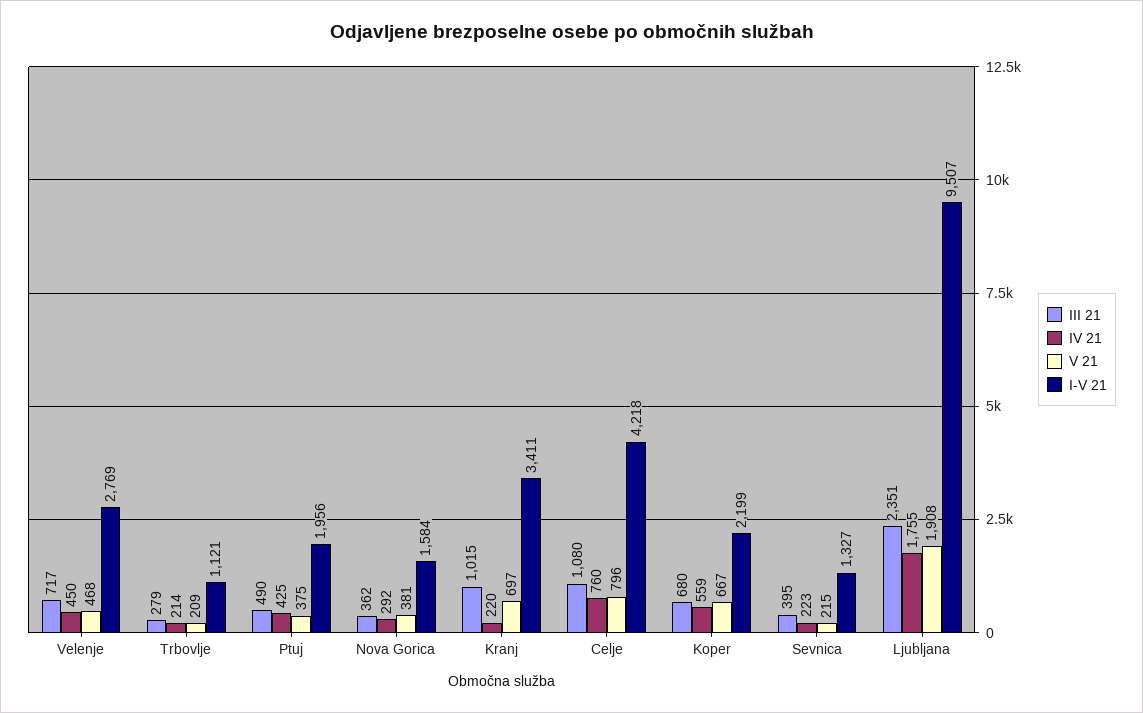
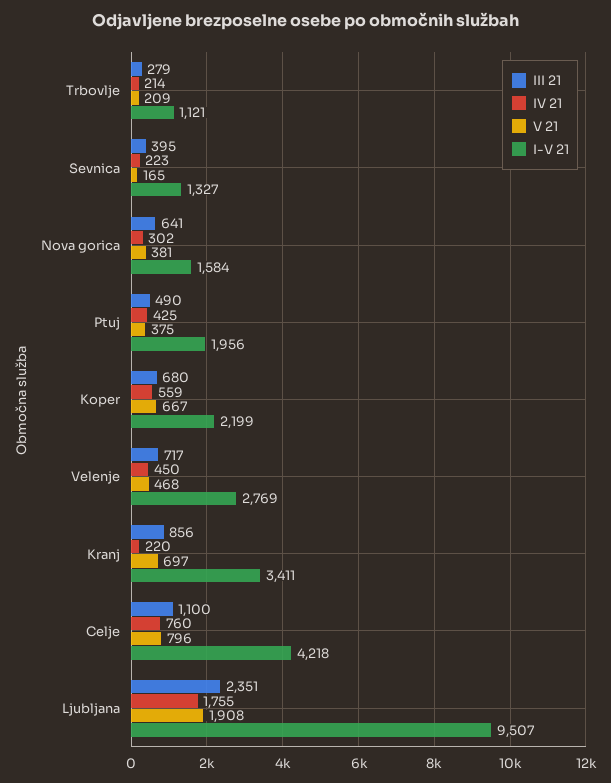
III 21, Nova Gorica: 362 -> 641
IV 21, Nova Gorica: 292 -> 302
III 21, Kranj: 1015 -> 856
III 21, Celje: 1080 -> 1100
V 21, Sevnica: 215 -> 165

